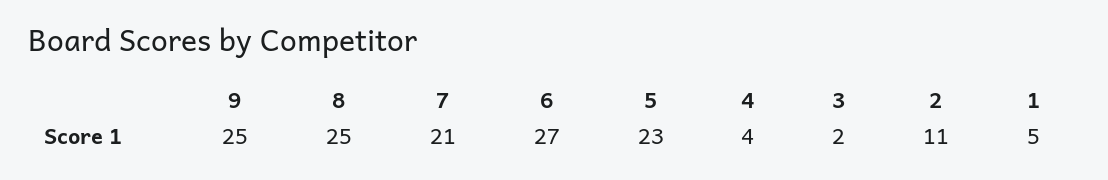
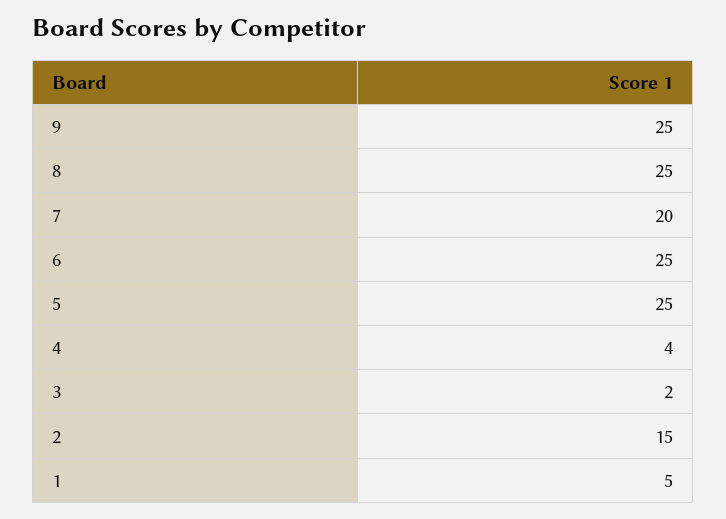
7: 21 -> 20
6: 27 -> 25
5: 23 -> 25
2: 11 -> 15

